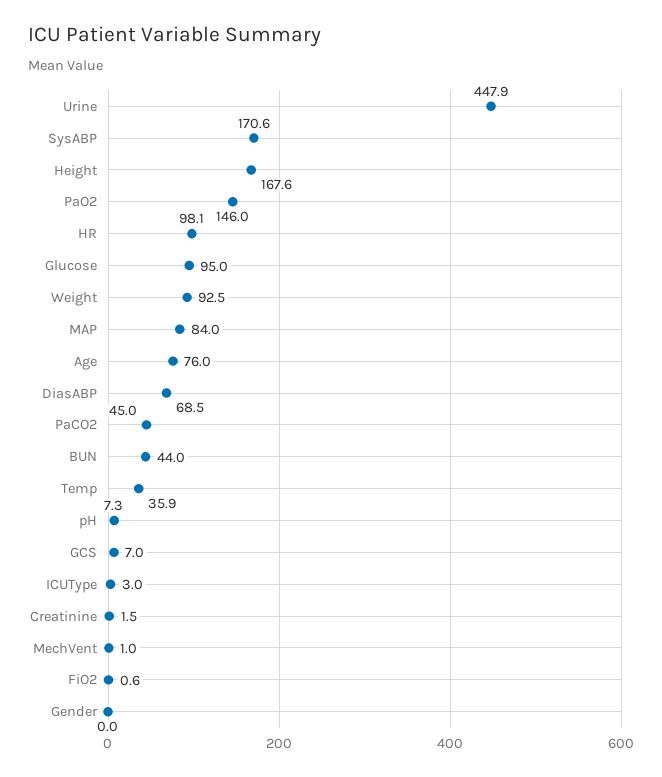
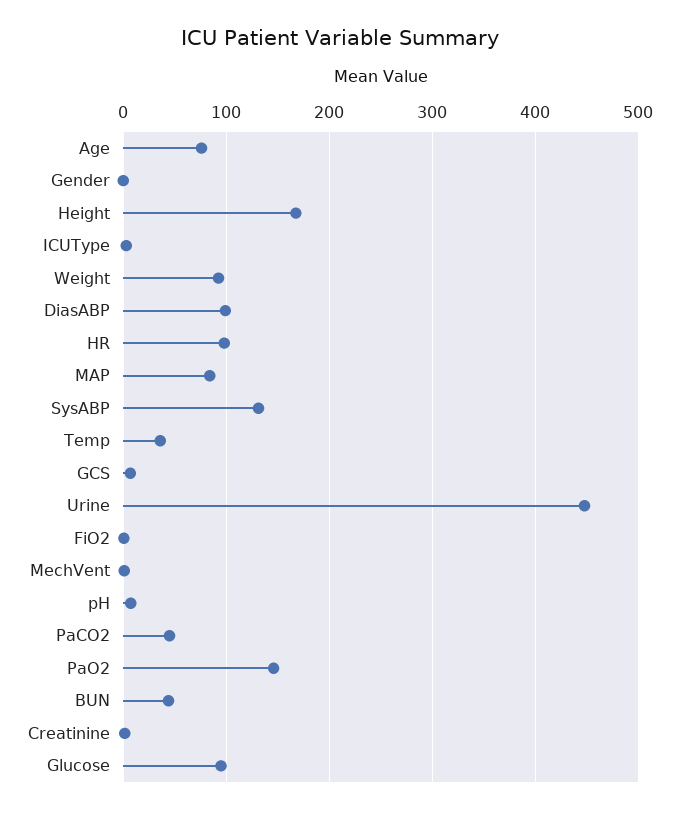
SysABP: 170.6 -> 130
DiasABP: 68.5 -> 100

